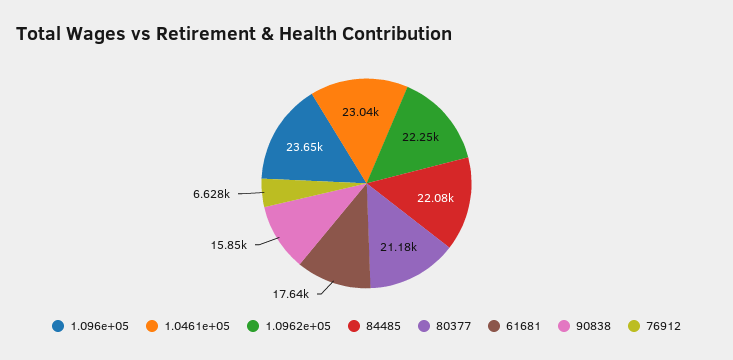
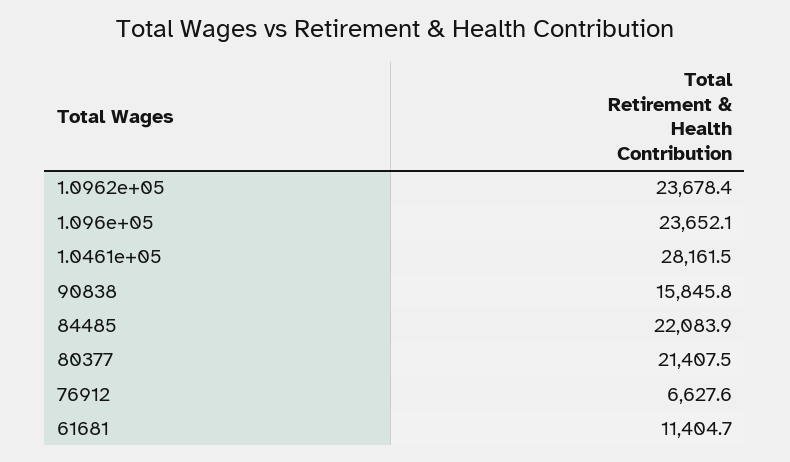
1.0461e+05: 23040 -> 28161.5
1.0962e+05: 22250 -> 23678.4
80377: 21180 -> 21407.5
61681: 17640 -> 11404.7

